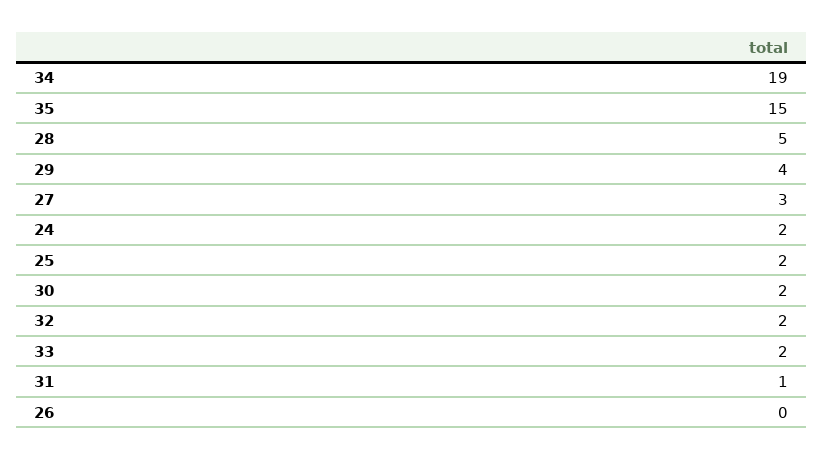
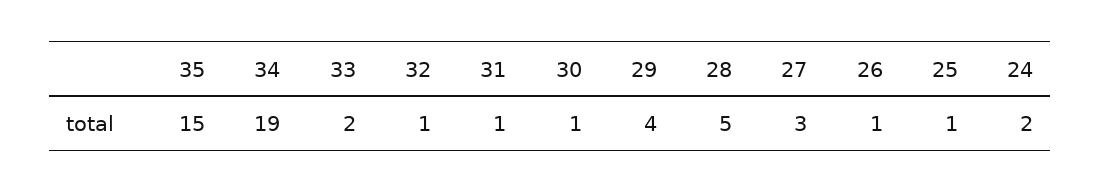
25: 2 -> 1
30: 2 -> 1
32: 2 -> 1
26: 0 -> 1

